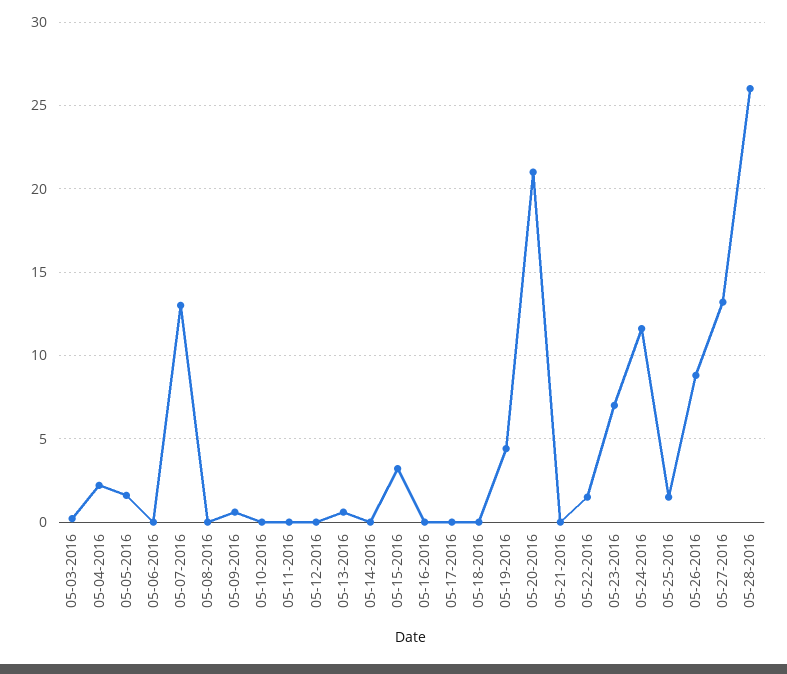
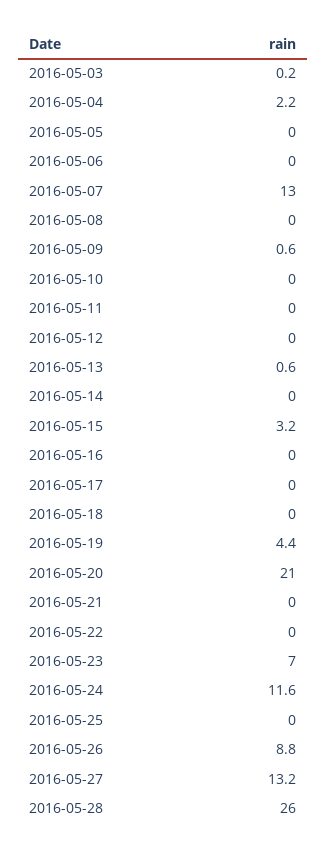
05-05-2016: 1.5 -> 0
05-22-2016: 1.5 -> 0
05-25-2016: 1.5 -> 0

